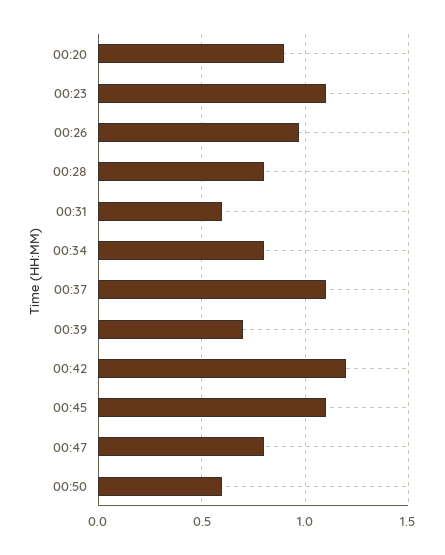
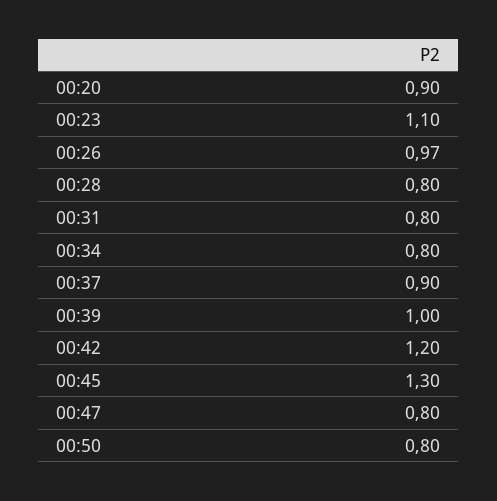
00:31: 0.6 -> 0.8
00:37: 1.1 -> 0.9
00:39: 0.7 -> 1
00:45: 1.1 -> 1.3
00:50: 0.6 -> 0.8

